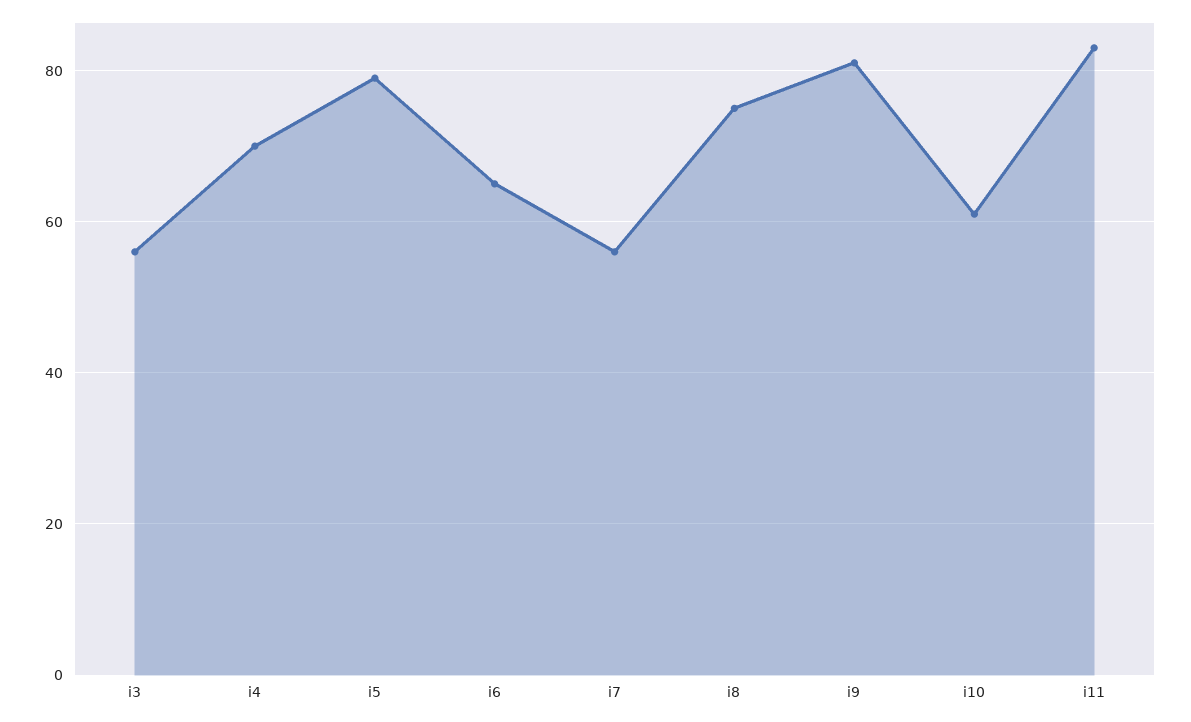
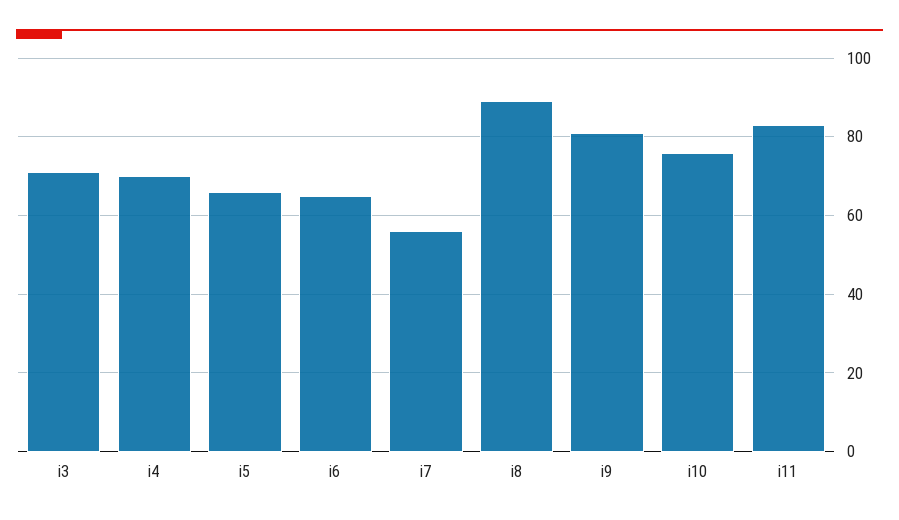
i3: 55 -> 70
i5: 80 -> 65
i8: 75 -> 90
i10: 60 -> 75

